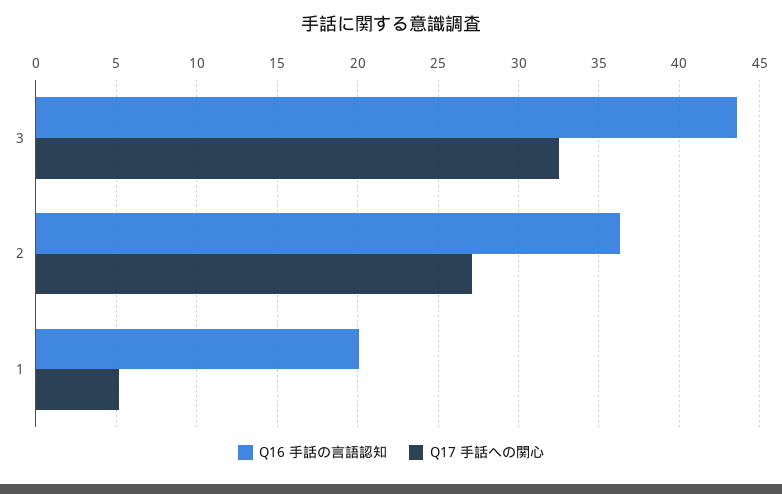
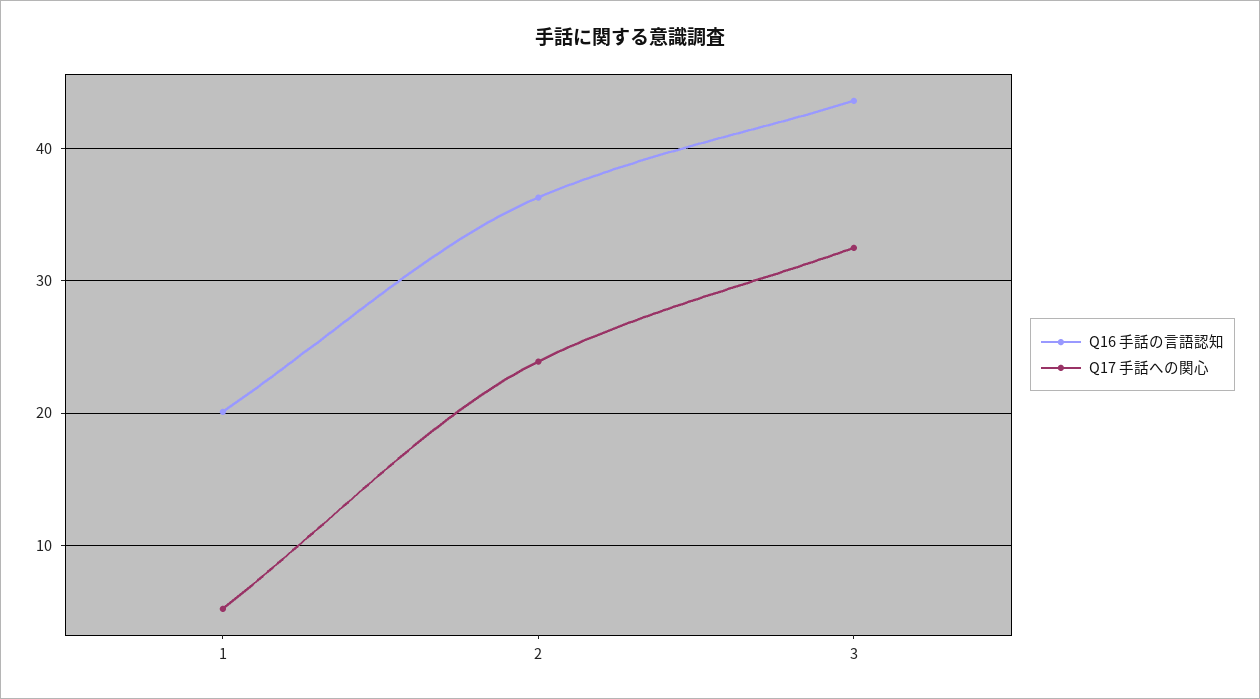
Q17 手話への関心, 2: 27 -> 24

